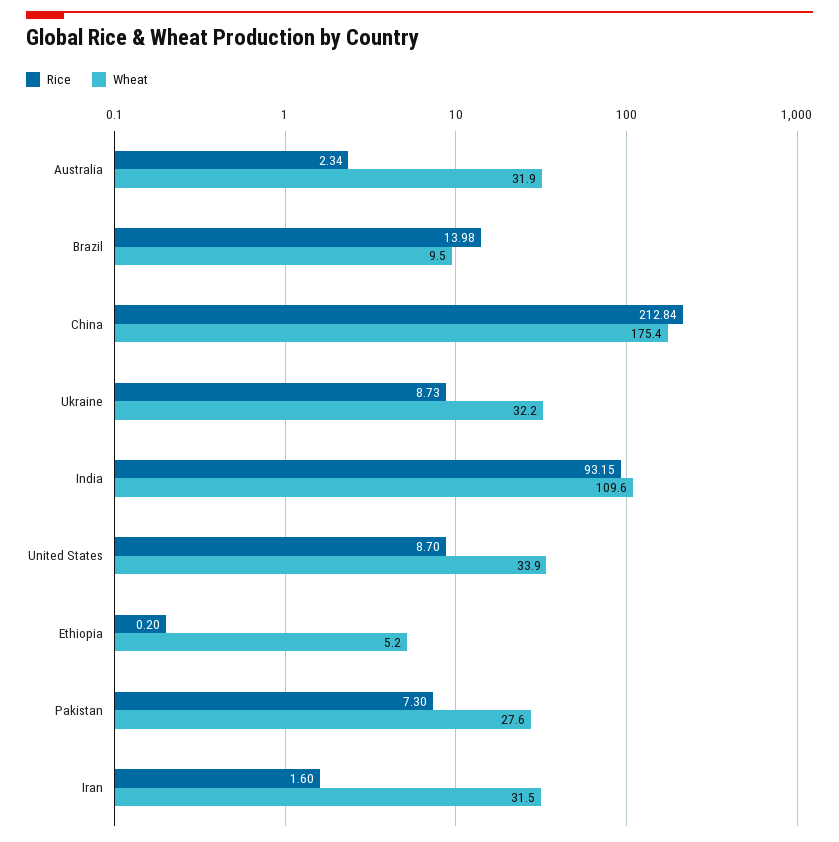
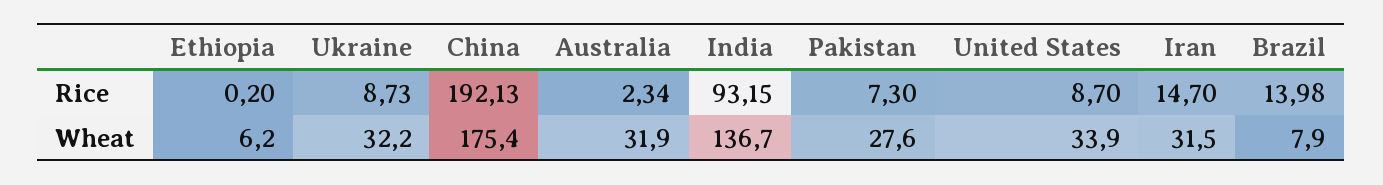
Wheat, Brazil: 9.5 -> 7.9
Rice, China: 212.84 -> 192.13
Wheat, India: 109.6 -> 136.7
Wheat, Ethiopia: 5.2 -> 6.2
Rice, Iran: 1.6 -> 14.7

